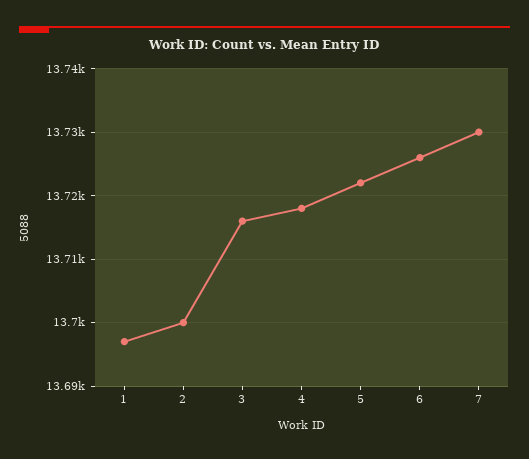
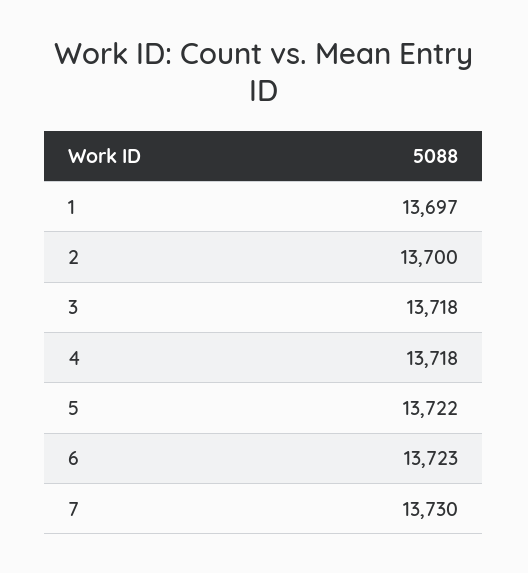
3: 13716 -> 13718
6: 13726 -> 13723

